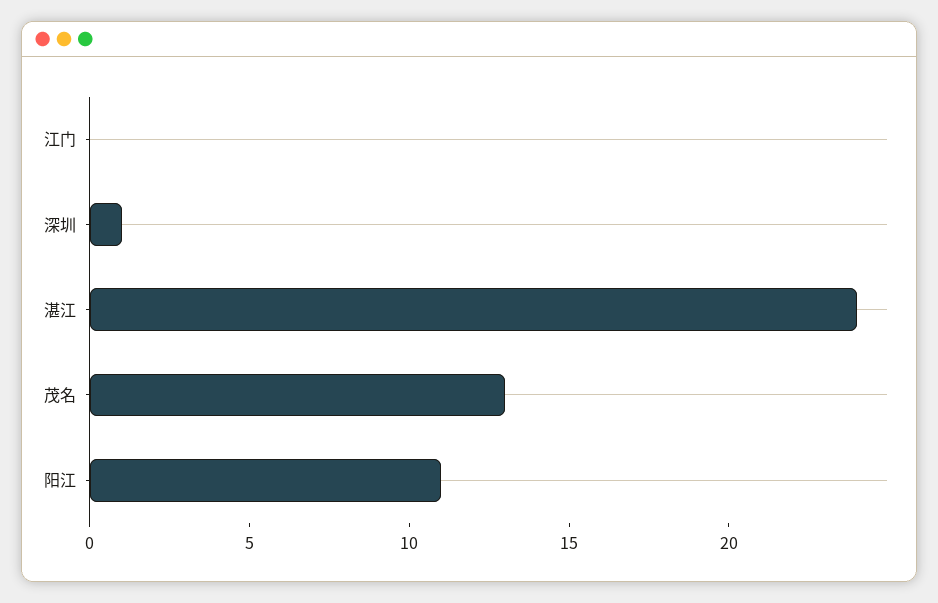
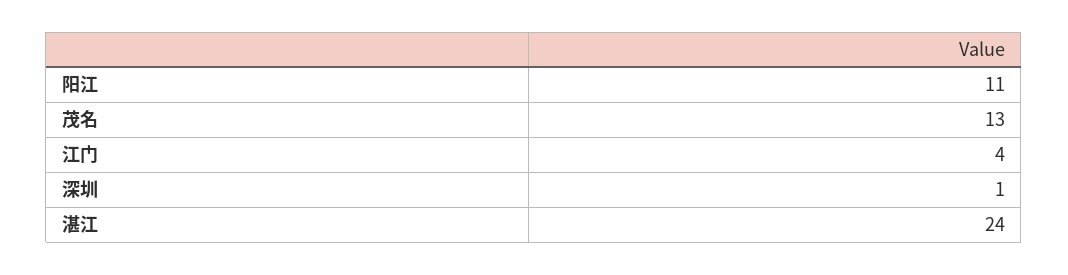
江门: 0 -> 4

